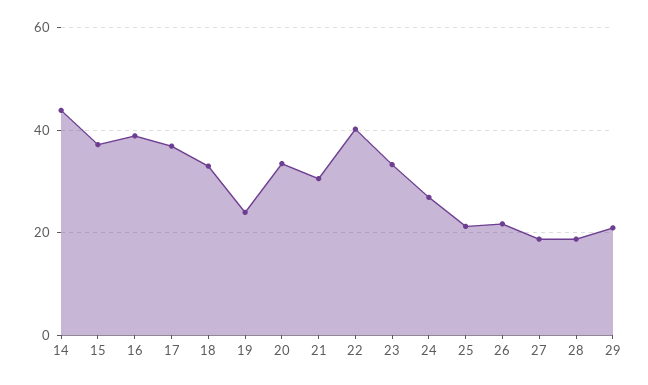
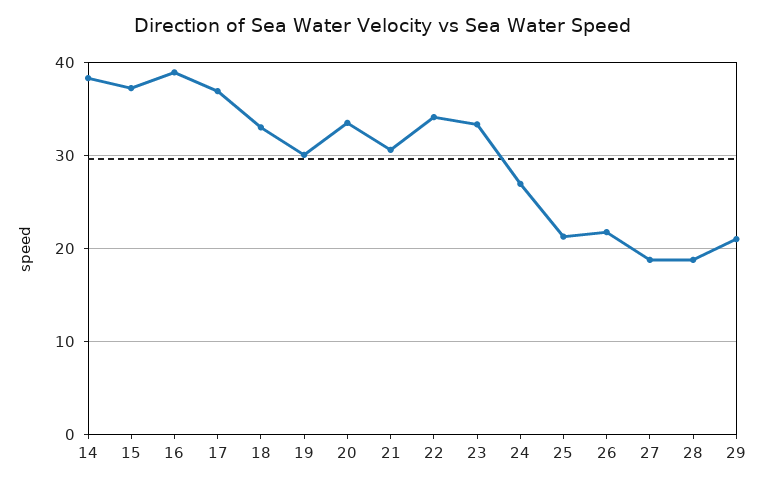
14: 44 -> 38
19: 24 -> 30
22: 40 -> 34

